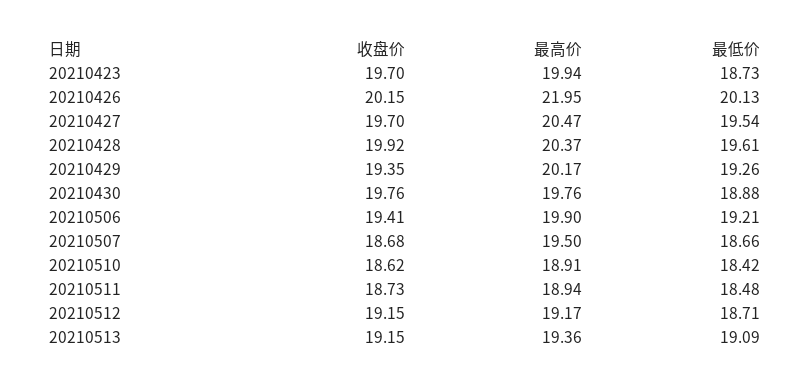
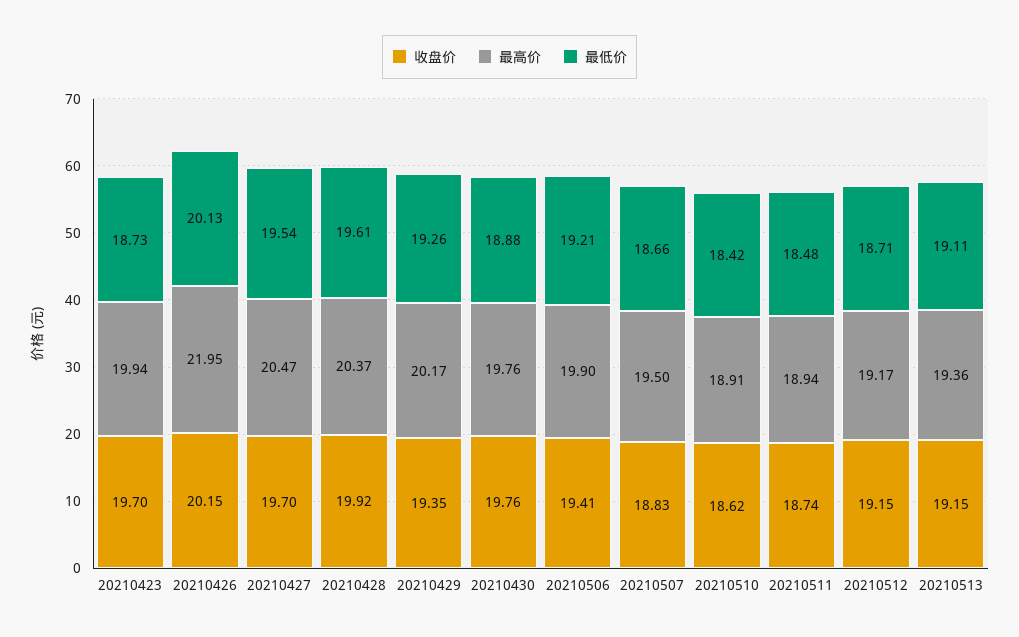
收盘价, 20210507: 18.68 -> 18.83
收盘价, 20210511: 18.73 -> 18.74
最低价, 20210513: 19.09 -> 19.11

